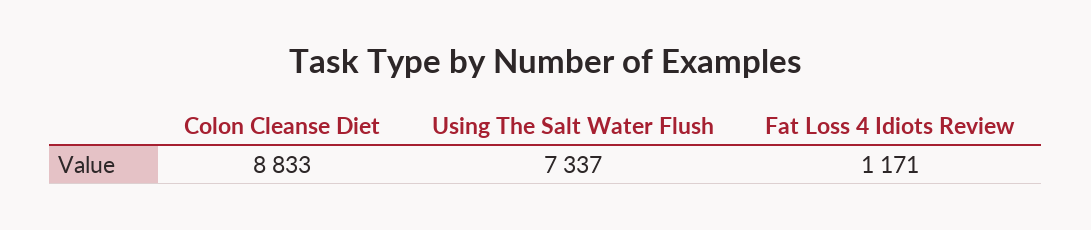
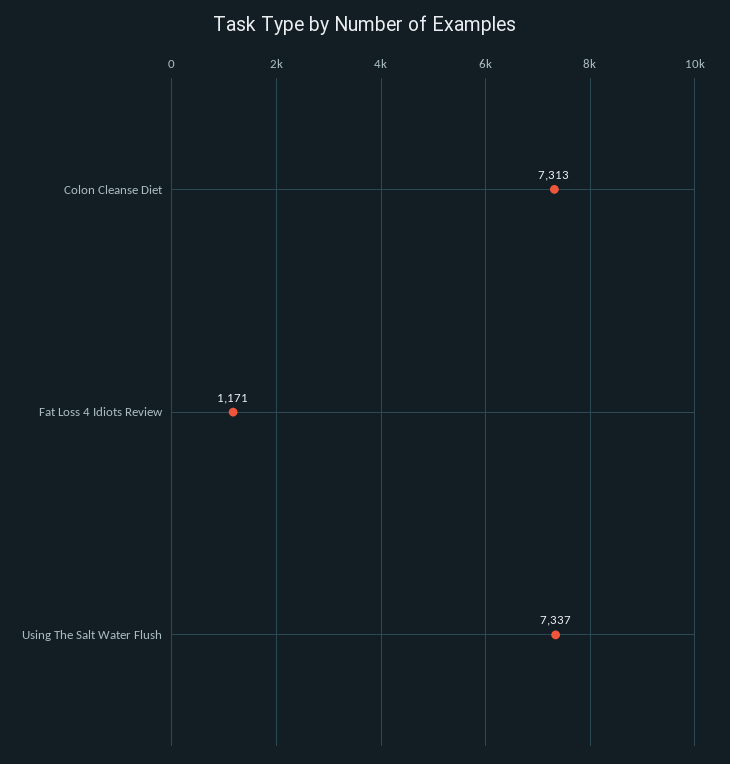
Colon Cleanse Diet: 8833 -> 7313

